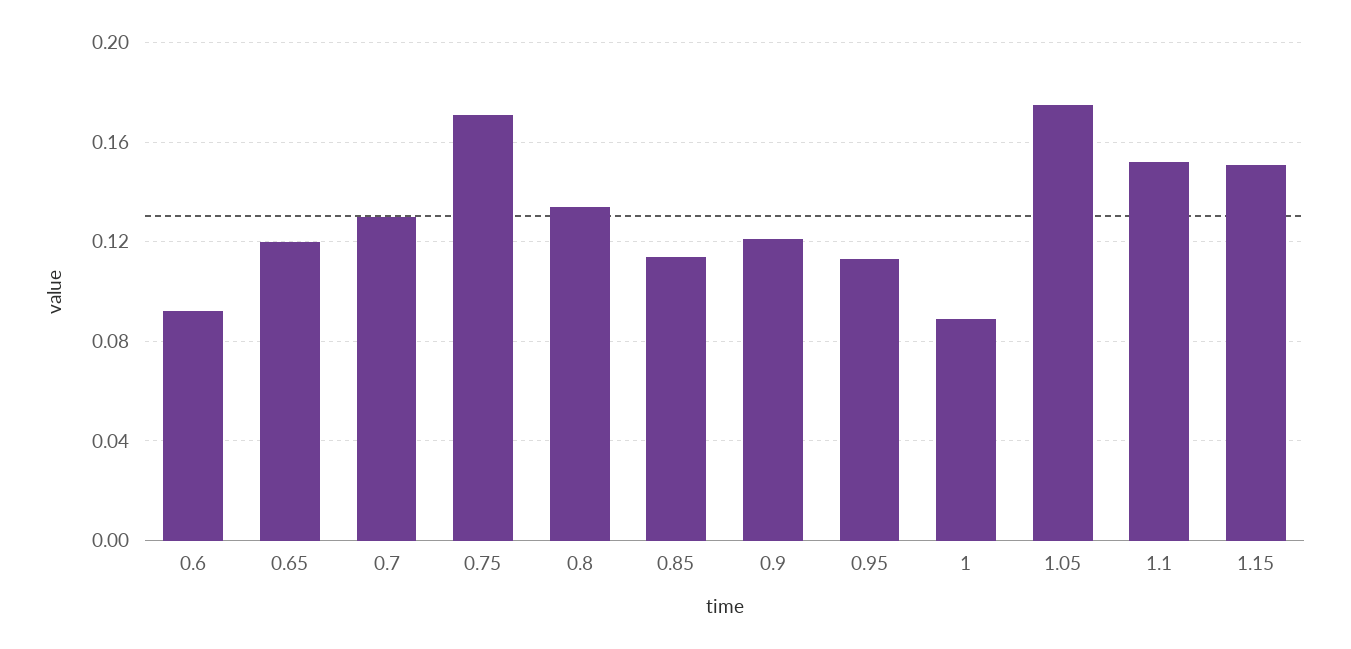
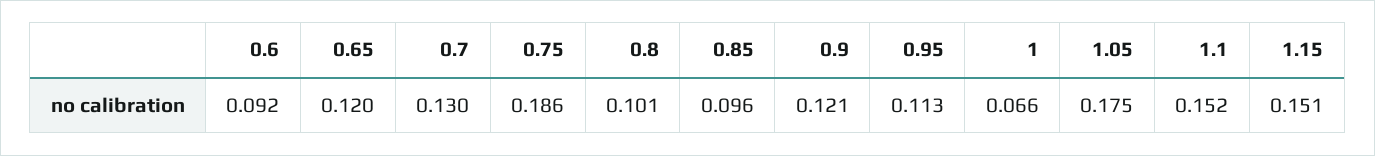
0.75: 0.17 -> 0.186
0.8: 0.135 -> 0.101
0.85: 0.115 -> 0.096
1: 0.09 -> 0.066

